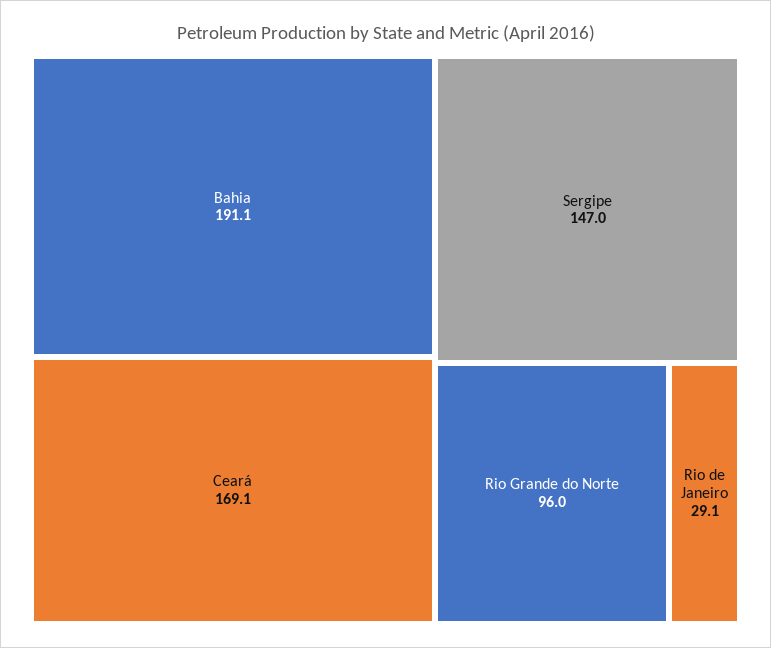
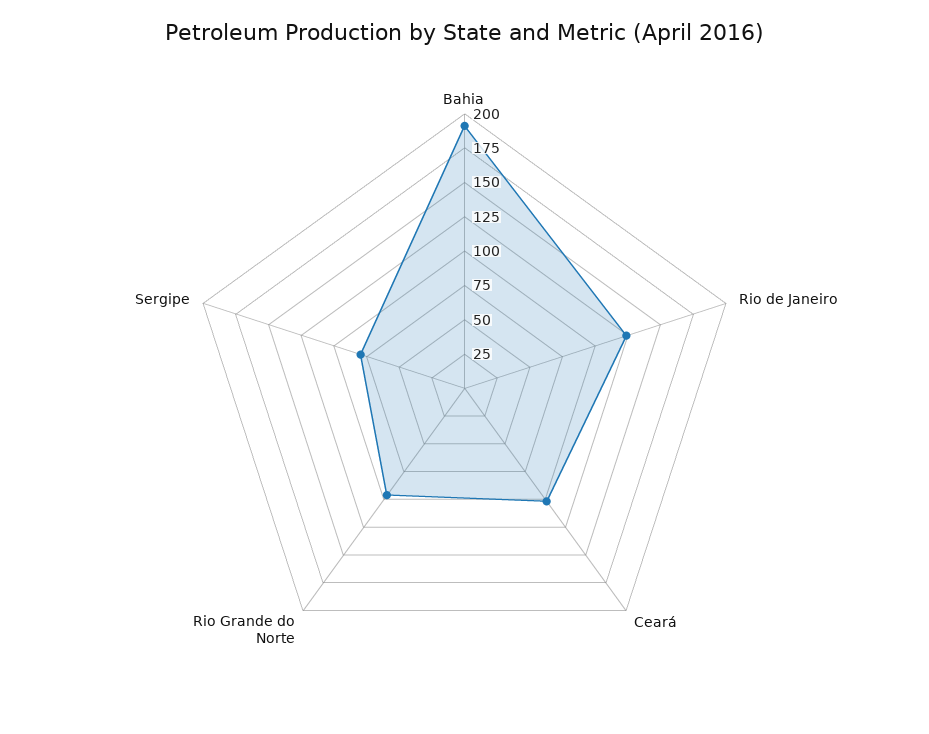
Ceará: 169.1 -> 100
Sergipe: 147 -> 75
Rio de Janeiro: 29.1 -> 125

